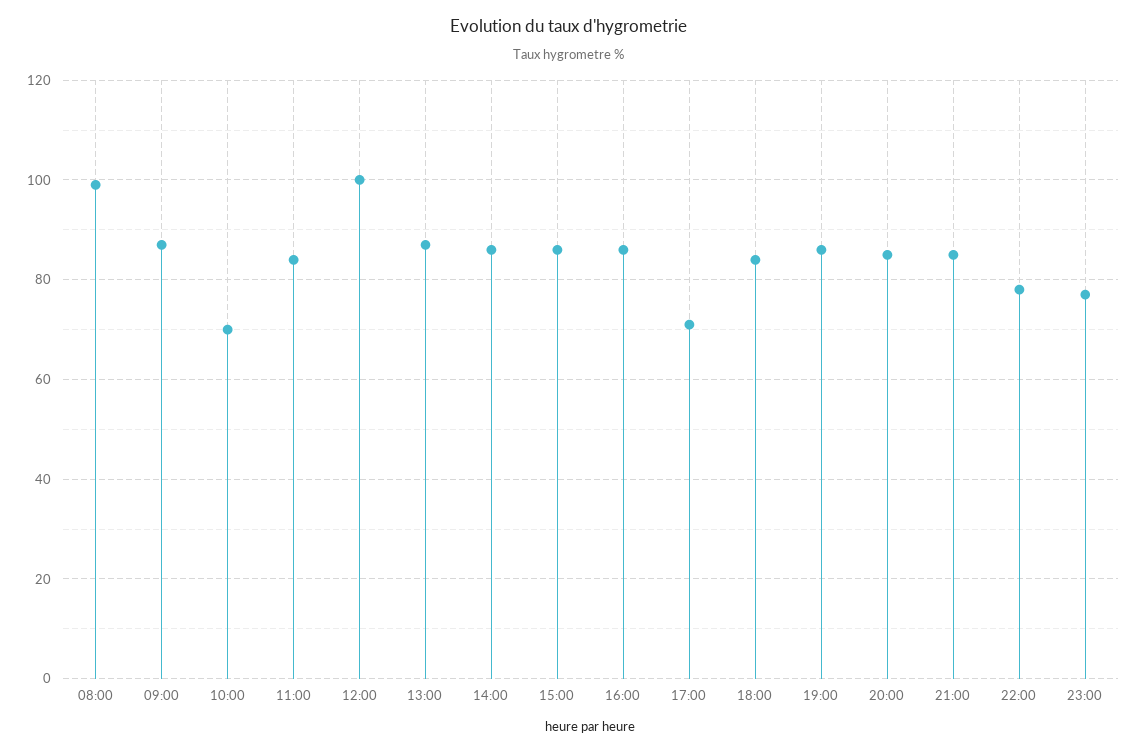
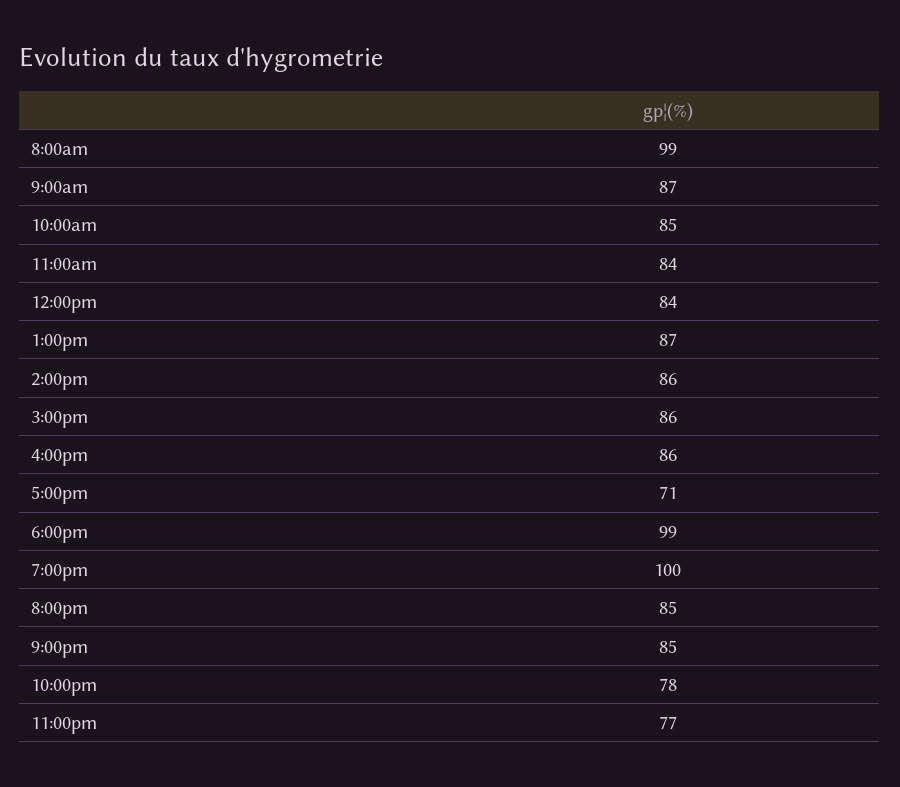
10:00: 70 -> 85
12:00: 100 -> 84
18:00: 85 -> 99
19:00: 85 -> 100

